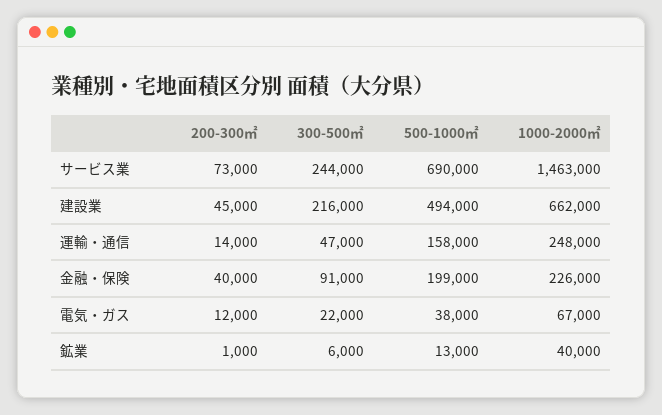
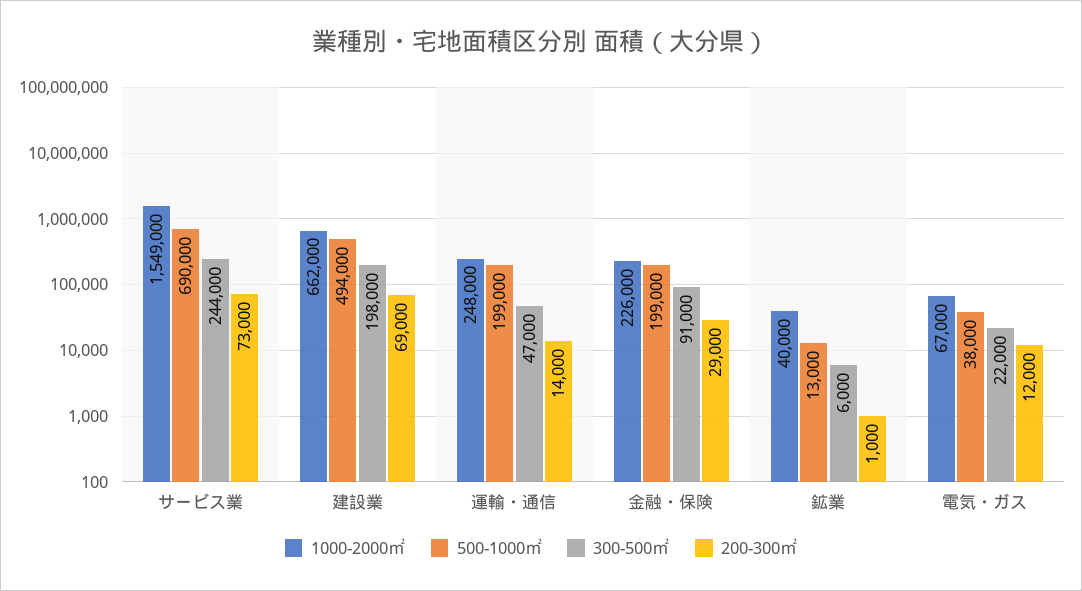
1000-2000㎡, サービス業: 1463000 -> 1549000
200-300㎡, 建設業: 45000 -> 69000
300-500㎡, 建設業: 216000 -> 198000
500-1000㎡, 運輸・通信: 158000 -> 199000
200-300㎡, 金融・保険: 40000 -> 29000

